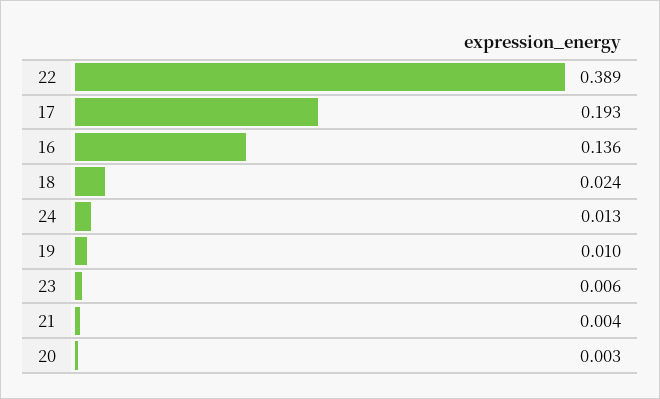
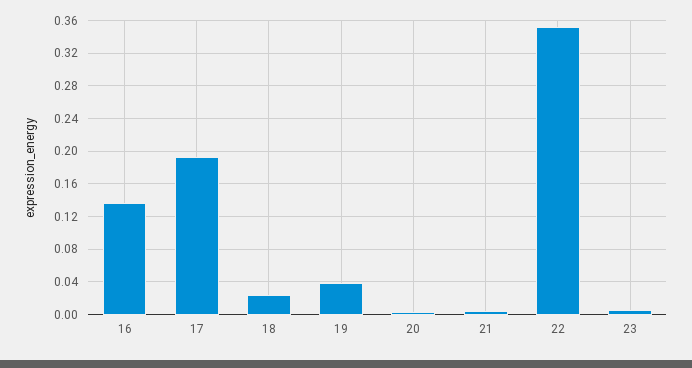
22: 0.389 -> 0.35
24: 0.013 -> none
19: 0.01 -> 0.04

